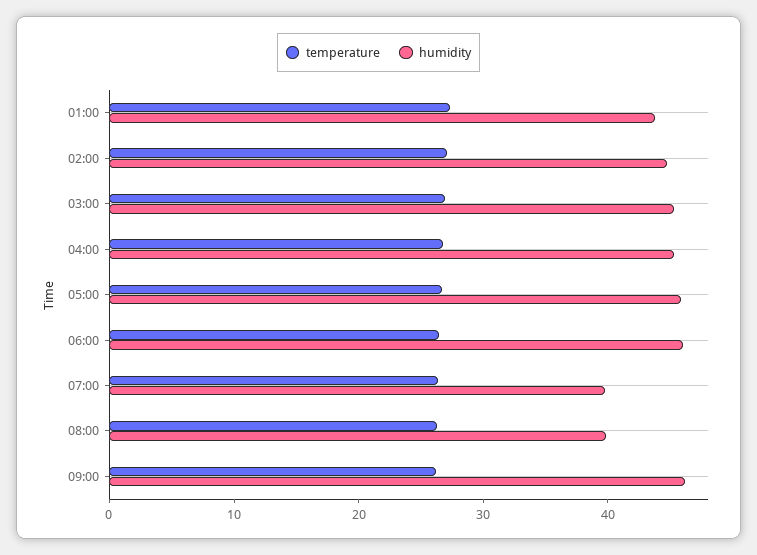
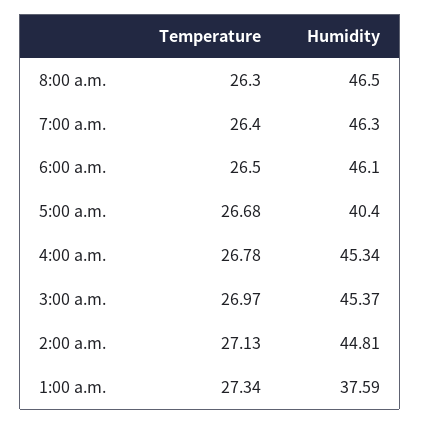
humidity, 01:00: 44 -> 37.59
humidity, 05:00: 46 -> 40.4
humidity, 07:00: 40 -> 46.3
humidity, 08:00: 40 -> 46.5
temperature, 09:00: 26 -> none
humidity, 09:00: 46 -> none

